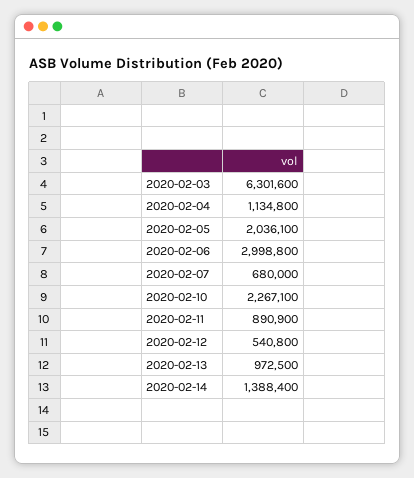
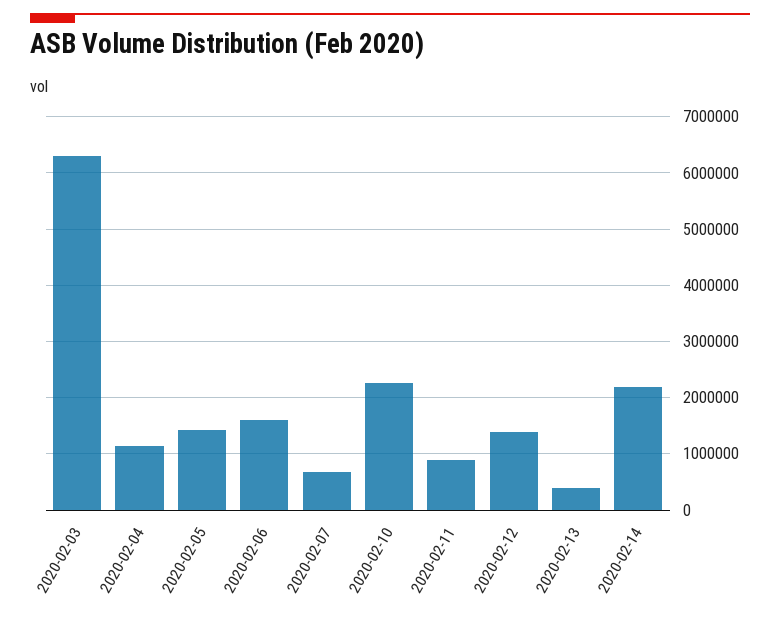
2020-02-05: 2036100 -> 1400000
2020-02-06: 2998800 -> 1600000
2020-02-12: 540800 -> 1400000
2020-02-13: 972500 -> 400000
2020-02-14: 1388400 -> 2200000

